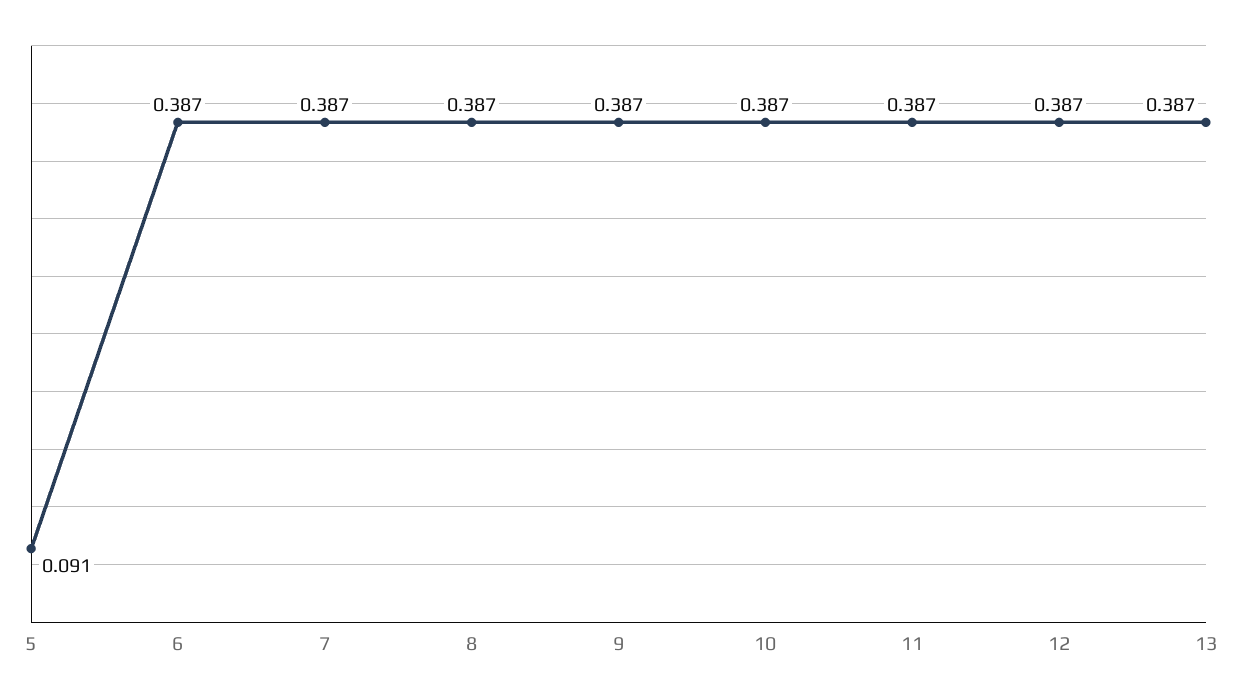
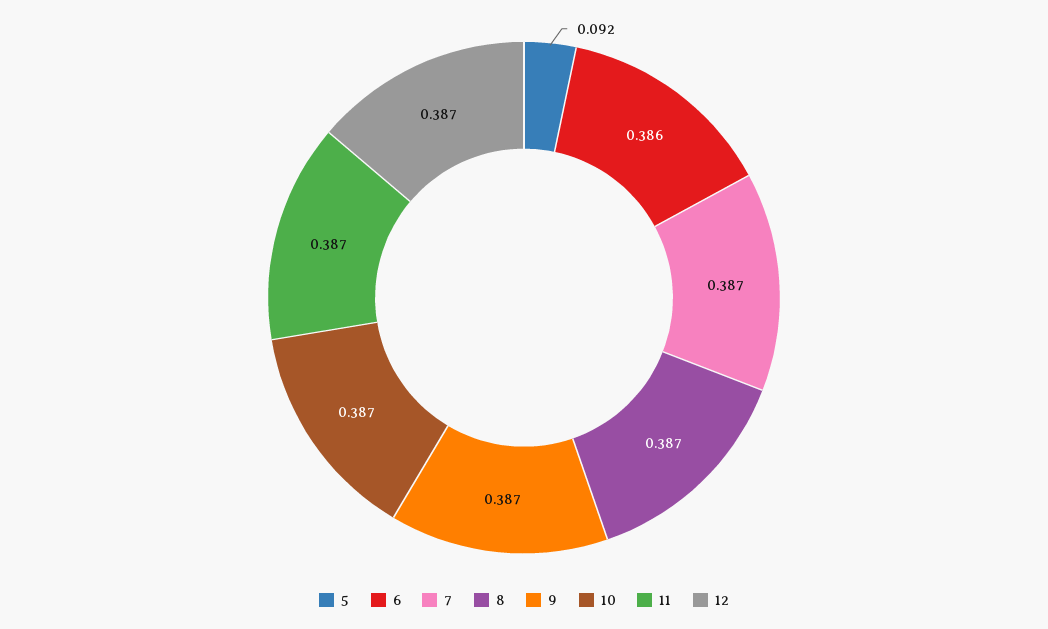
5: 0.091 -> 0.092
6: 0.387 -> 0.386
13: 0.387 -> none

